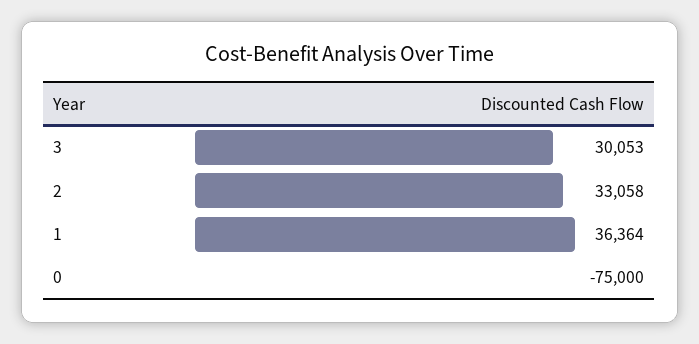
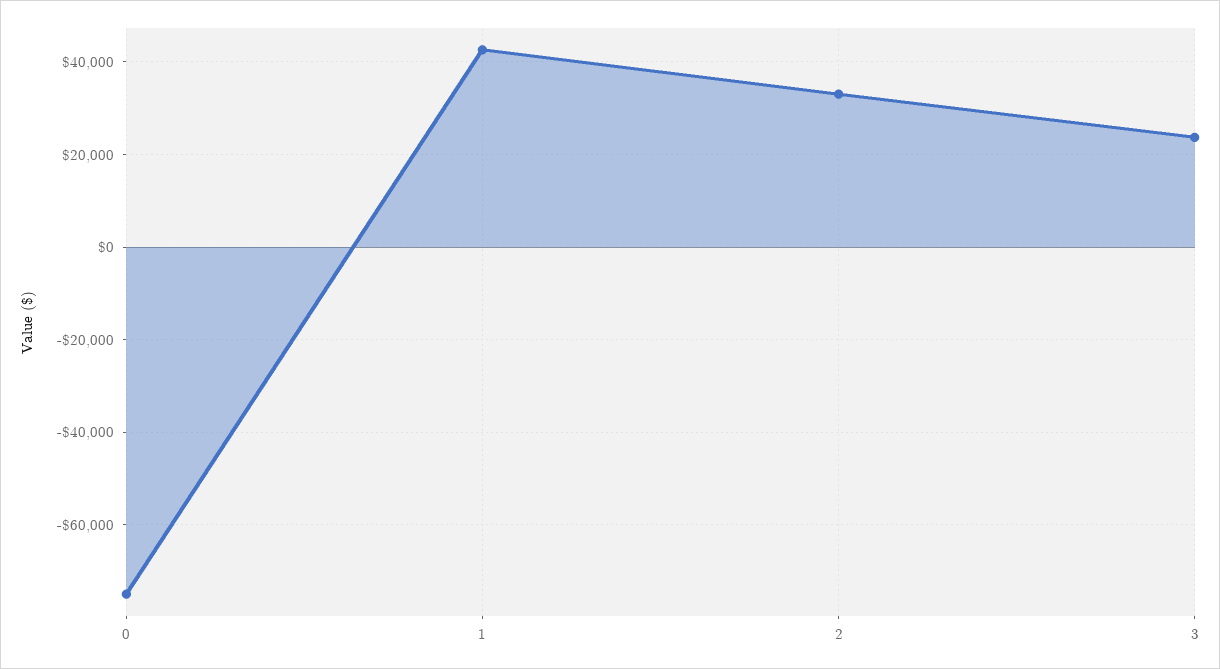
3: 30053 -> 24000
1: 36364 -> 42000

